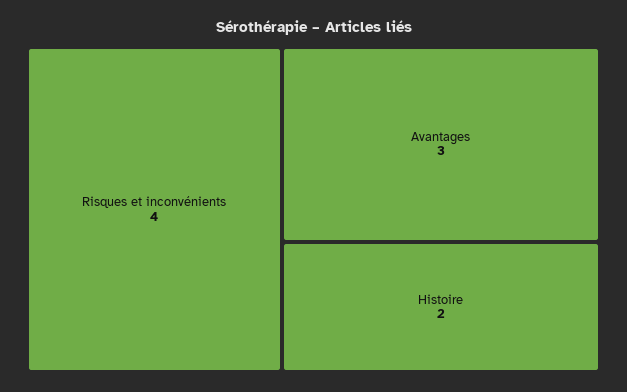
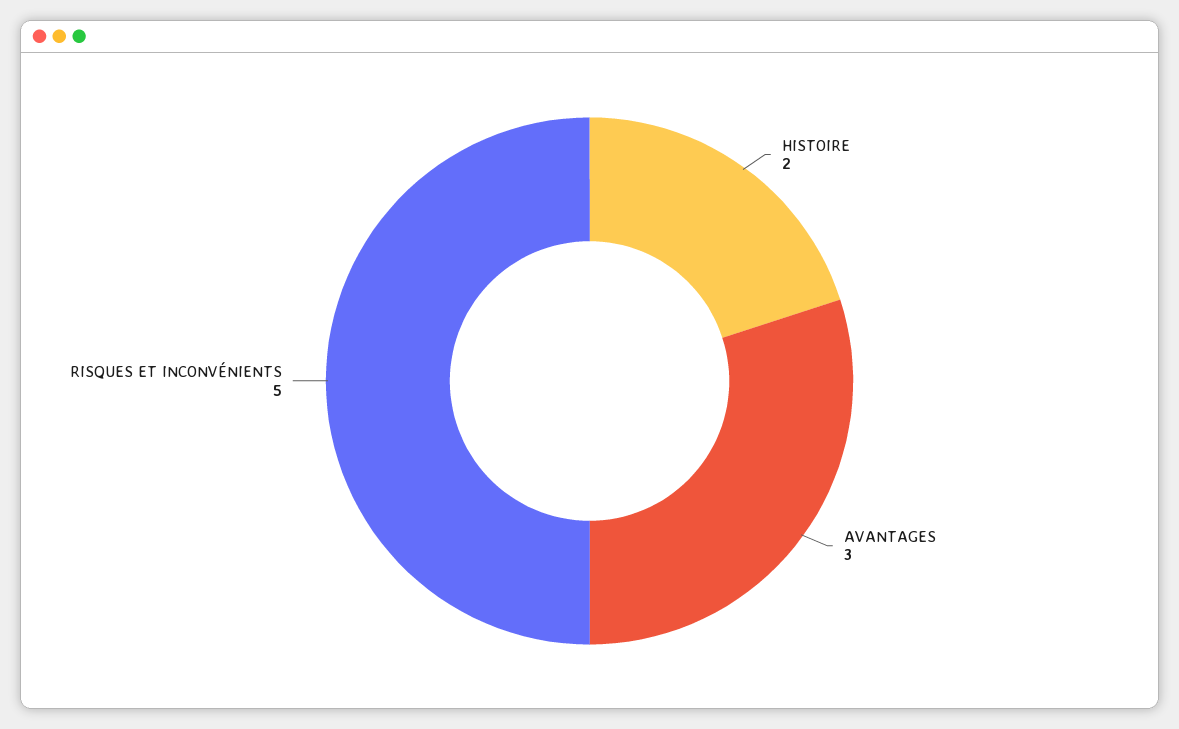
Risques et inconvénients: 4 -> 5

